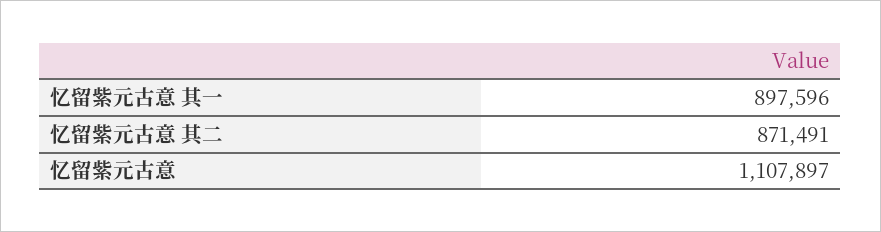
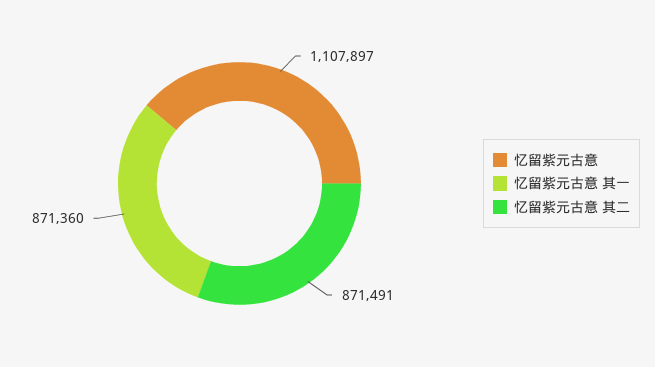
忆留紫元古意 其一: 897596 -> 871360

